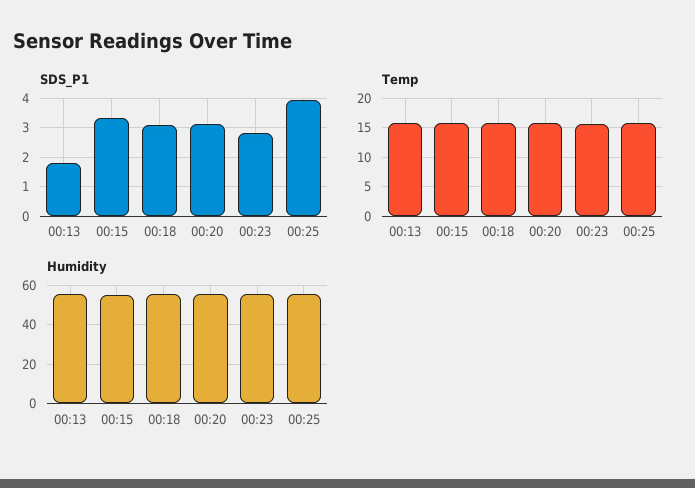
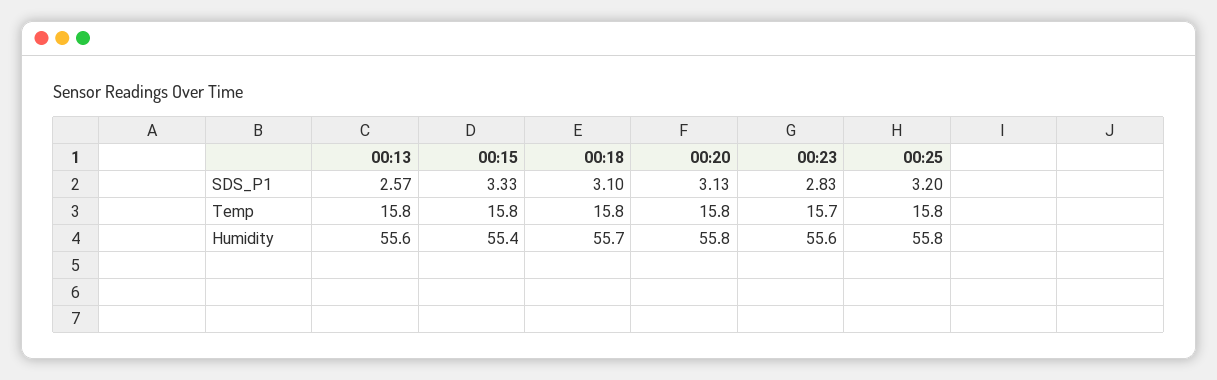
SDS_P1, 00:13: 1.75 -> 2.57
SDS_P1, 00:25: 4 -> 3.2

